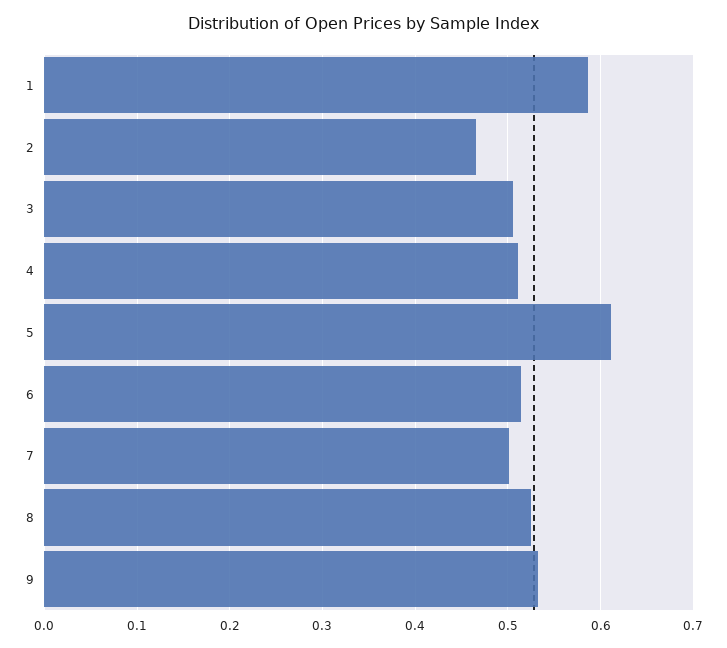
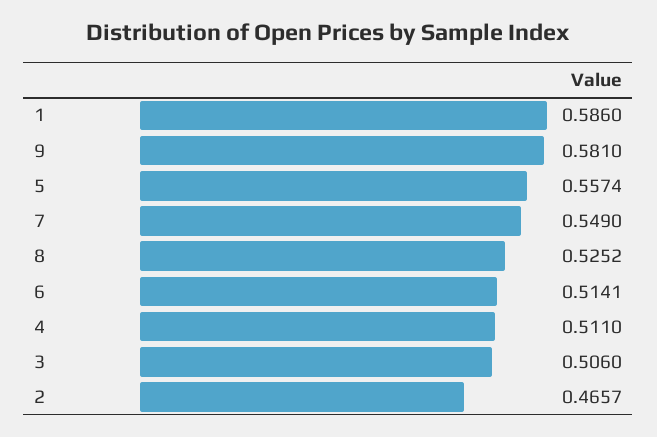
5: 0.61 -> 0.5574
7: 0.5 -> 0.549
9: 0.53 -> 0.581

